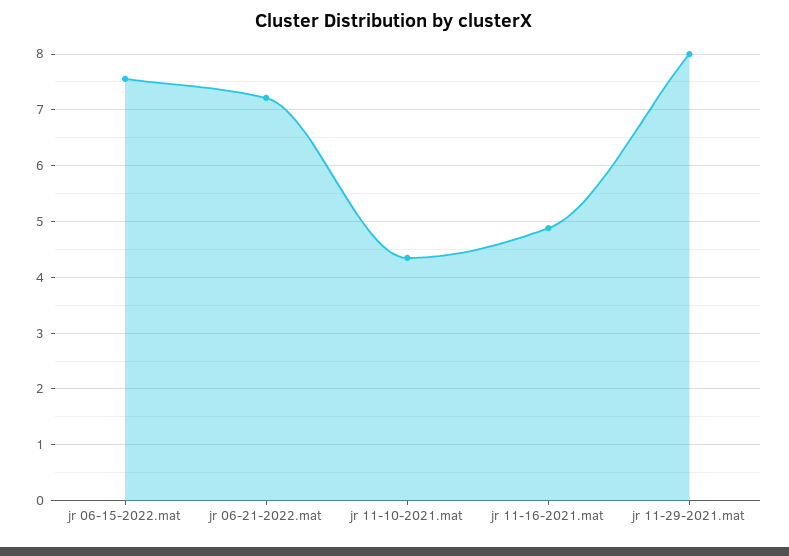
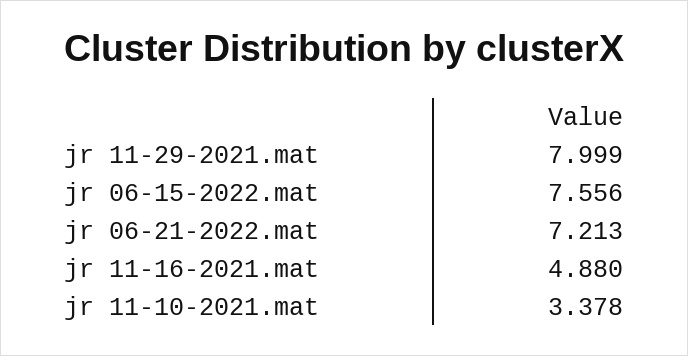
jr 11-10-2021.mat: 4.4 -> 3.378

